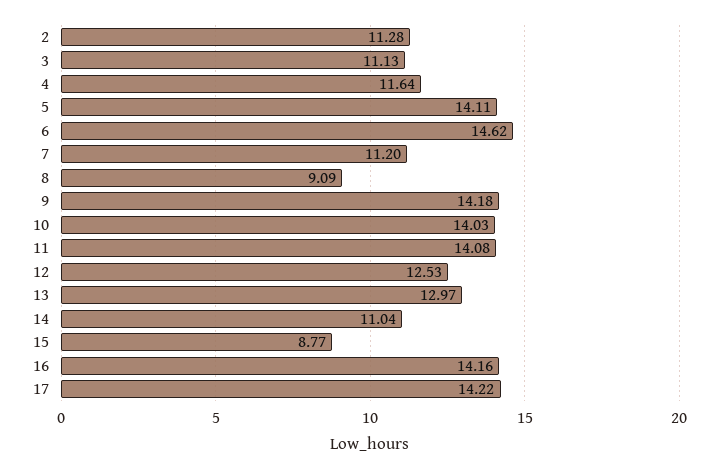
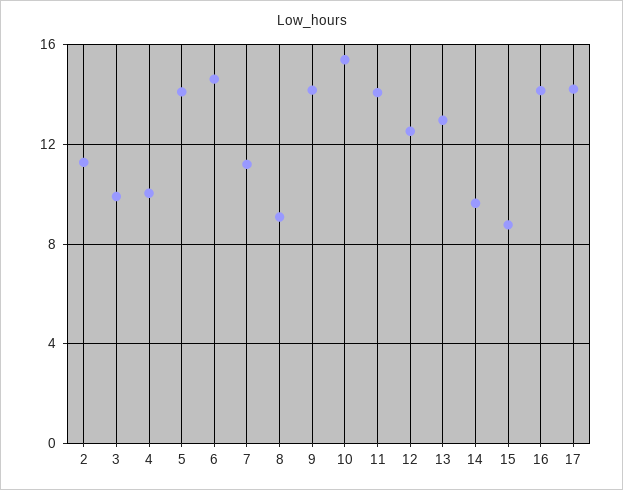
3: 11.13 -> 10
4: 11.64 -> 10
10: 14.03 -> 15.5
14: 11.04 -> 9.5

